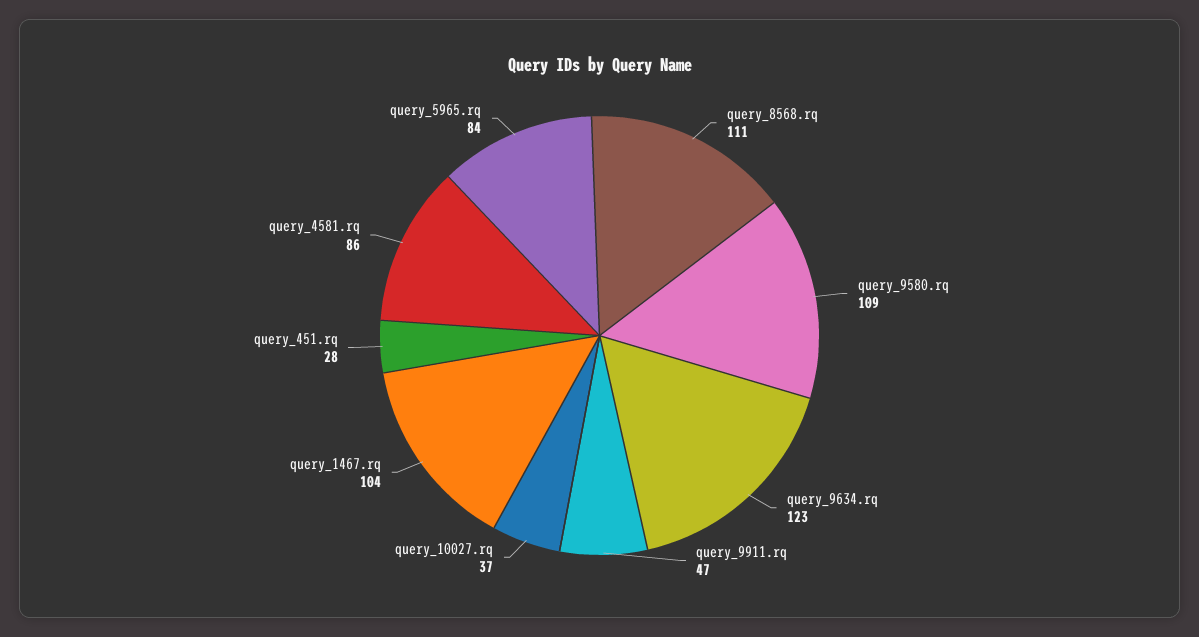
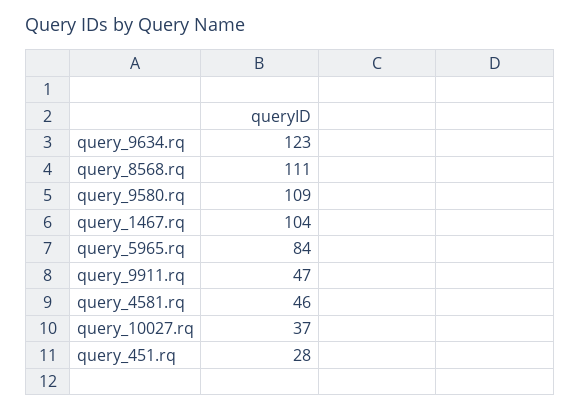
query_4581.rq: 86 -> 46

